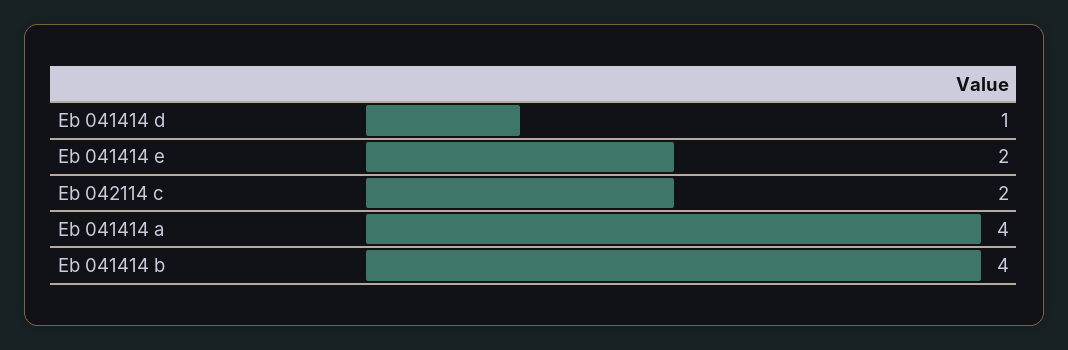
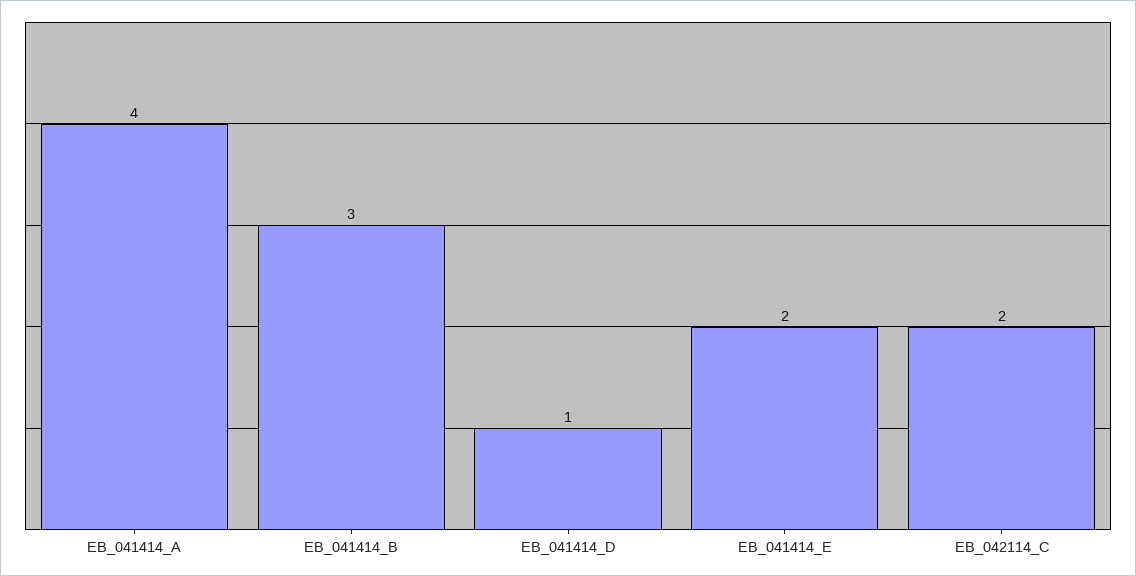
Eb 041414 b: 4 -> 3

